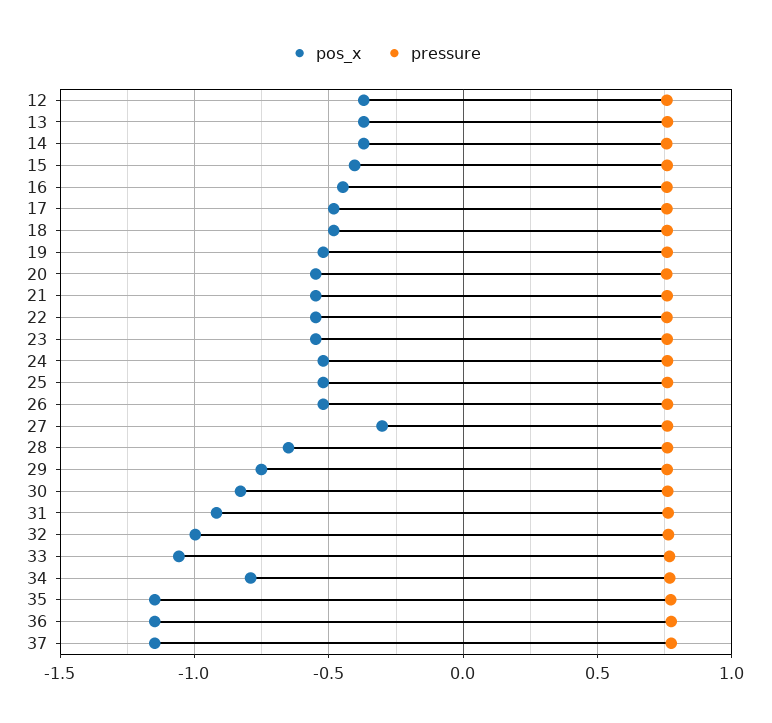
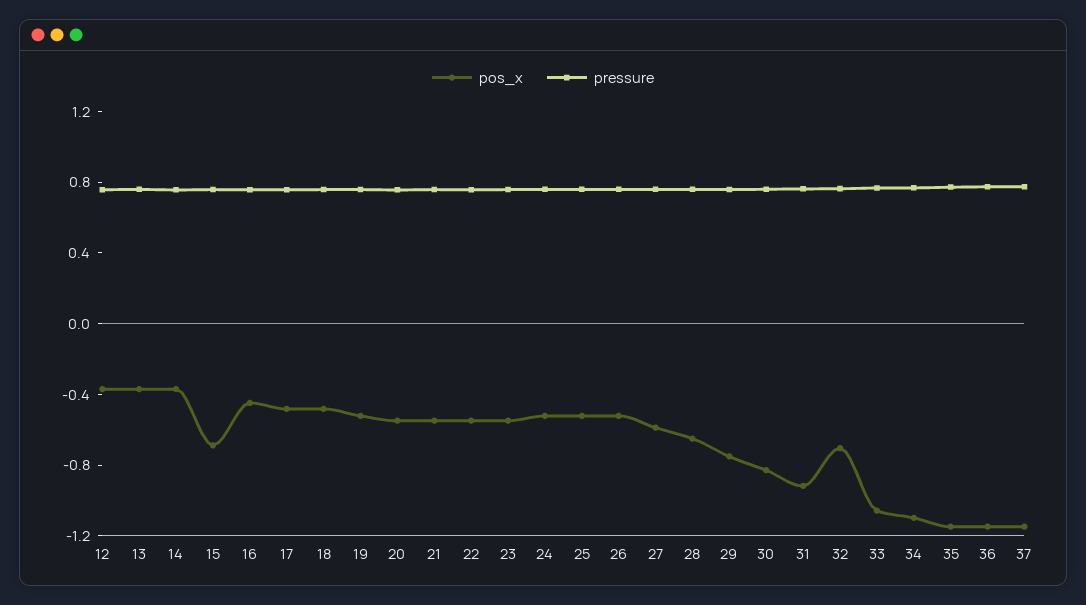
pos_x, 15: -0.4 -> -0.7
pos_x, 27: -0.3 -> -0.6
pos_x, 32: -1 -> -0.7
pos_x, 34: -0.8 -> -1.1

